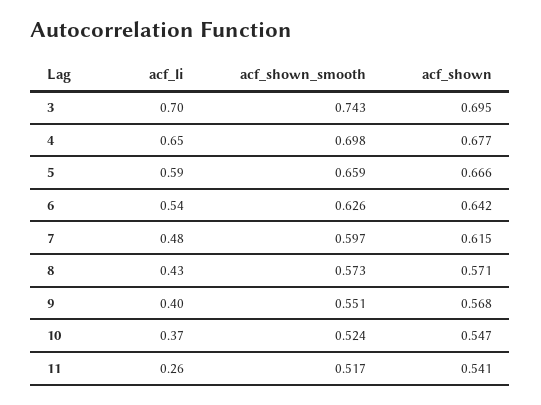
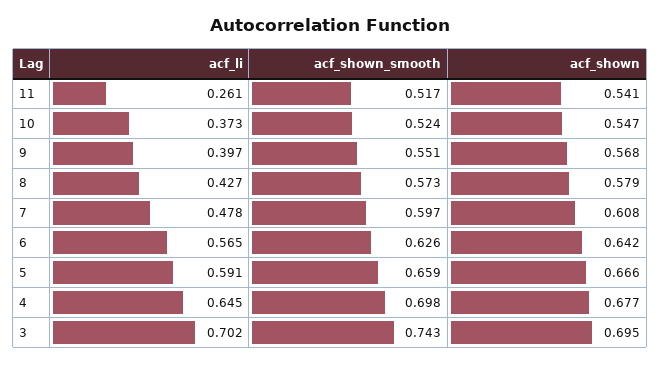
acf_li, 6: 0.54 -> 0.565
acf_shown, 7: 0.615 -> 0.608
acf_shown, 8: 0.571 -> 0.579

